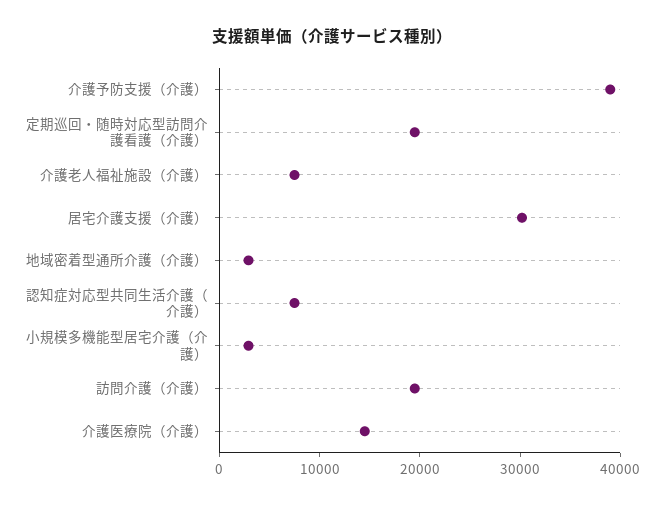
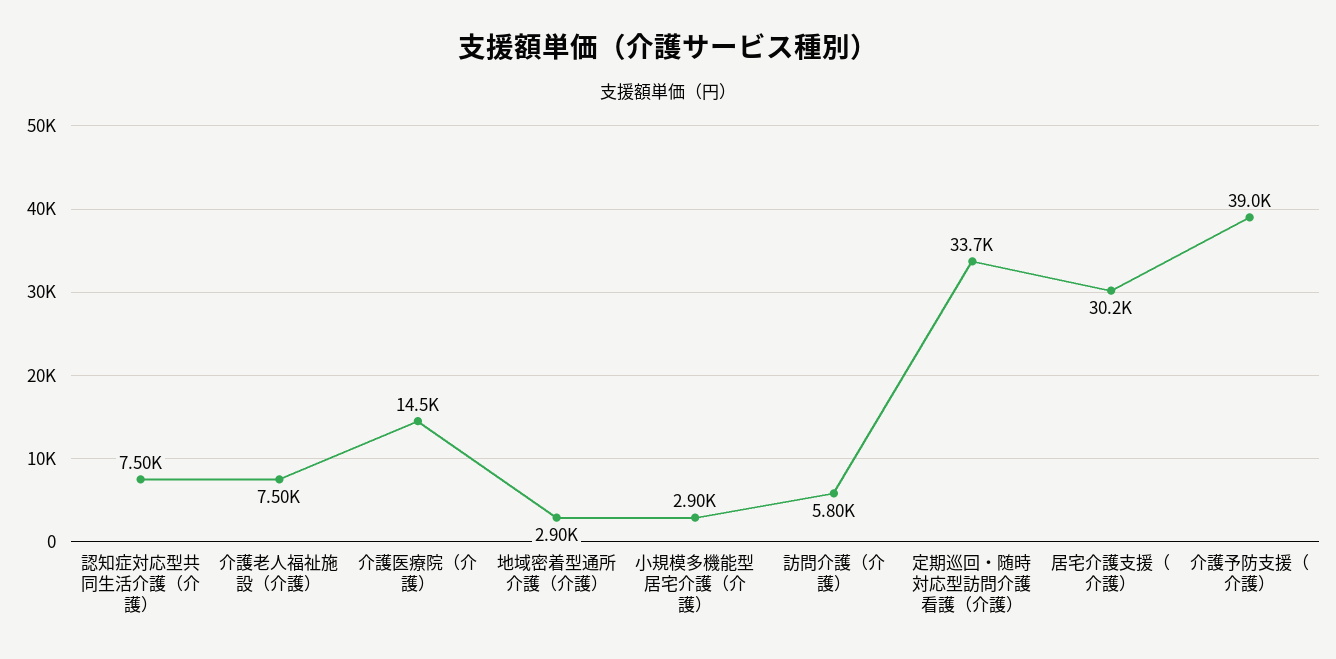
定期巡回・随時対応型訪問介護看護（介護）: 20000 -> 33700
訪問介護（介護）: 20000 -> 5800

